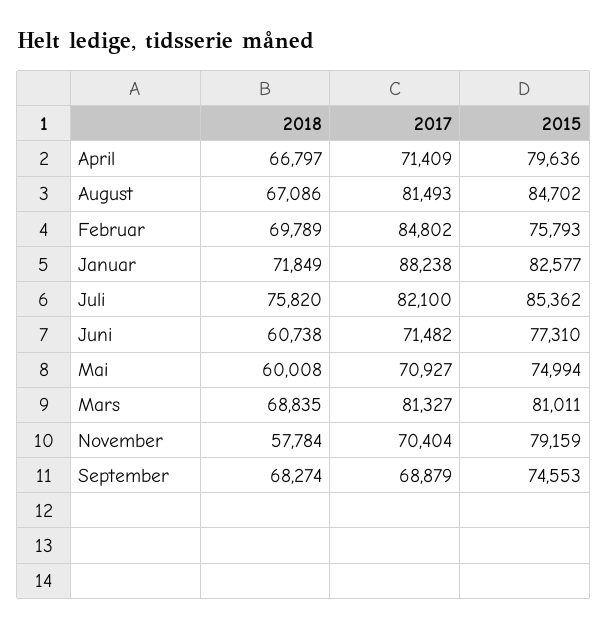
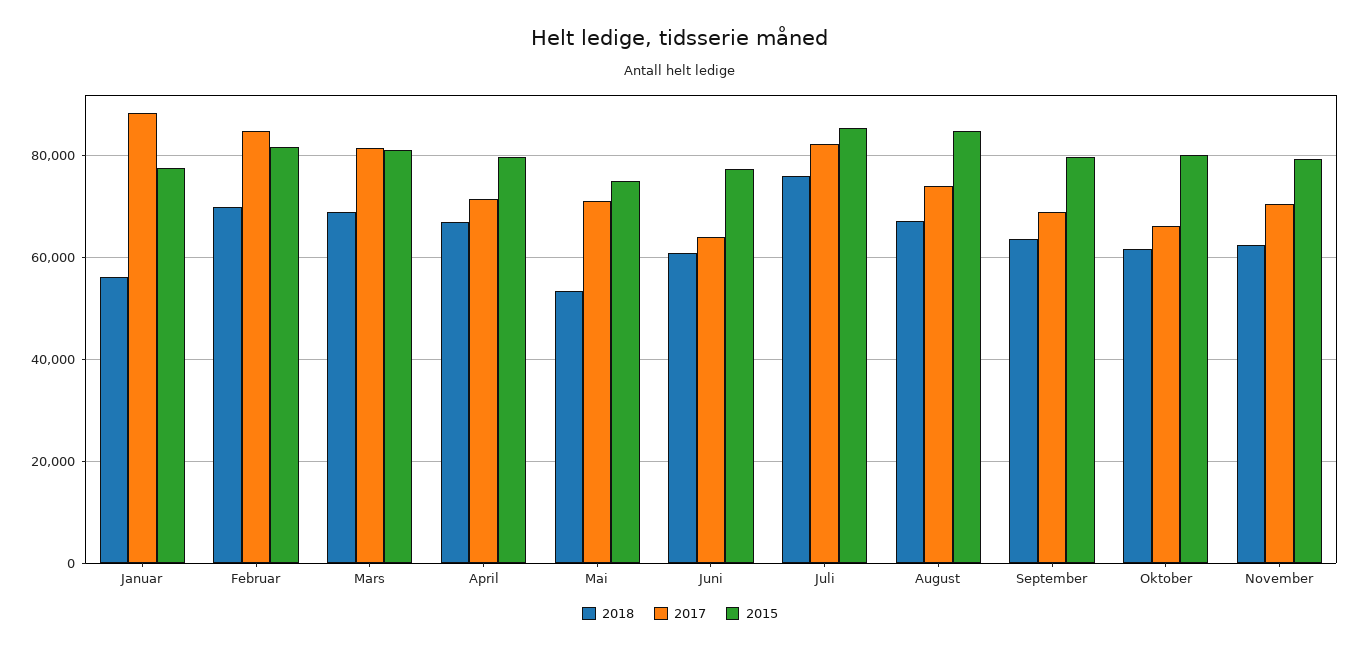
2017, August: 81493 -> 74000
2015, Februar: 75793 -> 82000
2018, Januar: 71849 -> 56000
2015, Januar: 82577 -> 78000
2017, Juni: 71482 -> 64000
2018, Mai: 60008 -> 54000
2018, November: 57784 -> 62000
2018, September: 68274 -> 64000
2015, September: 74553 -> 80000
2018, Oktober: none -> 62000
2017, Oktober: none -> 66000
2015, Oktober: none -> 80000

